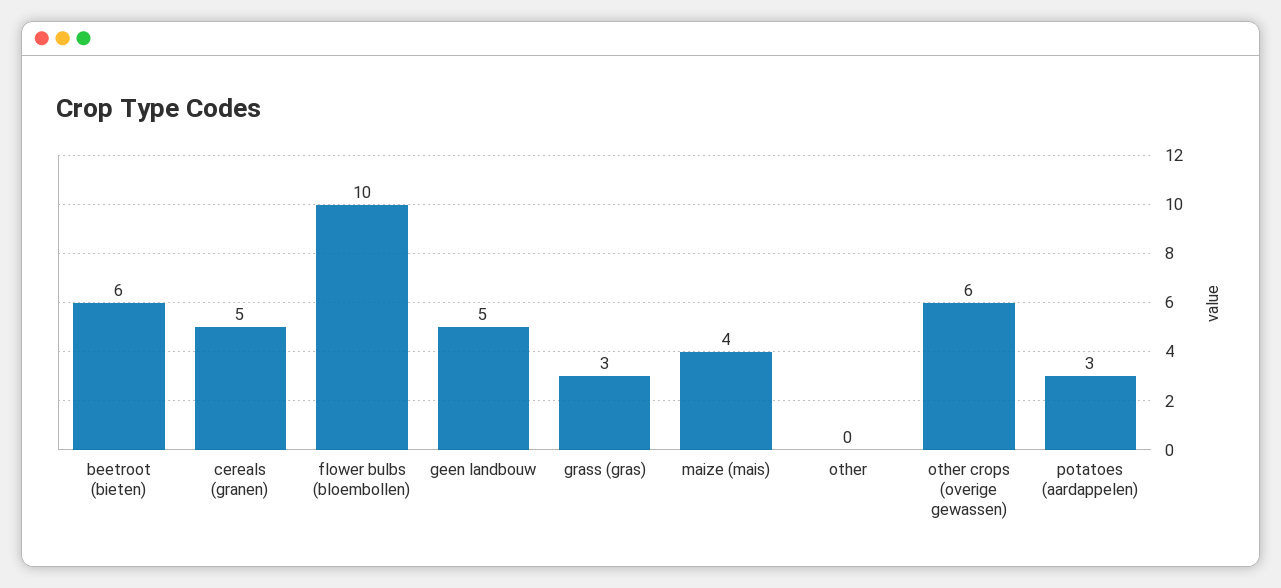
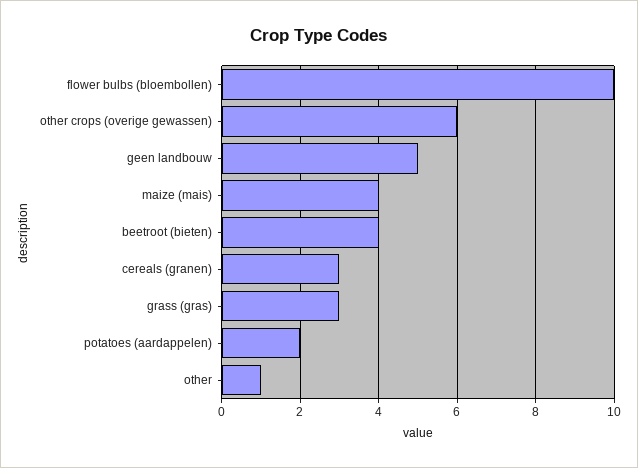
beetroot (bieten): 6 -> 4
cereals (granen): 5 -> 3
other: 0 -> 1
potatoes (aardappelen): 3 -> 2

